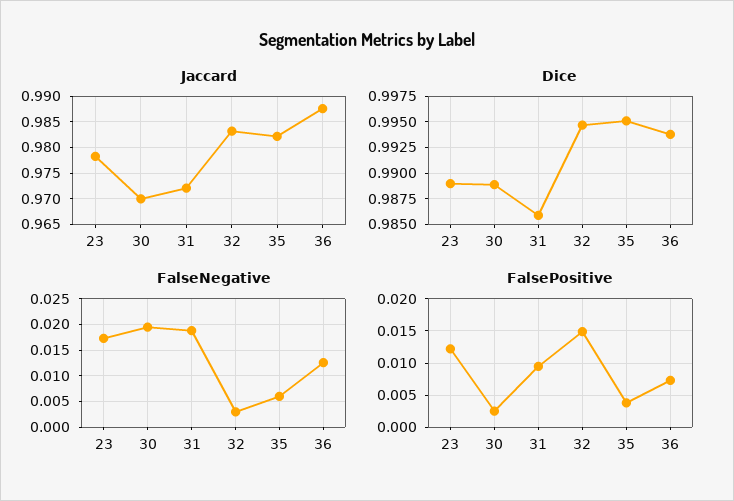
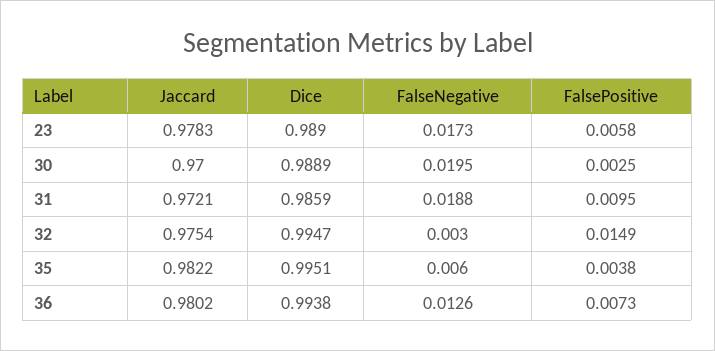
Jaccard, 32: 0.9825 -> 0.9754
Jaccard, 36: 0.9875 -> 0.9802
FalsePositive, 23: 0.012 -> 0.0058

